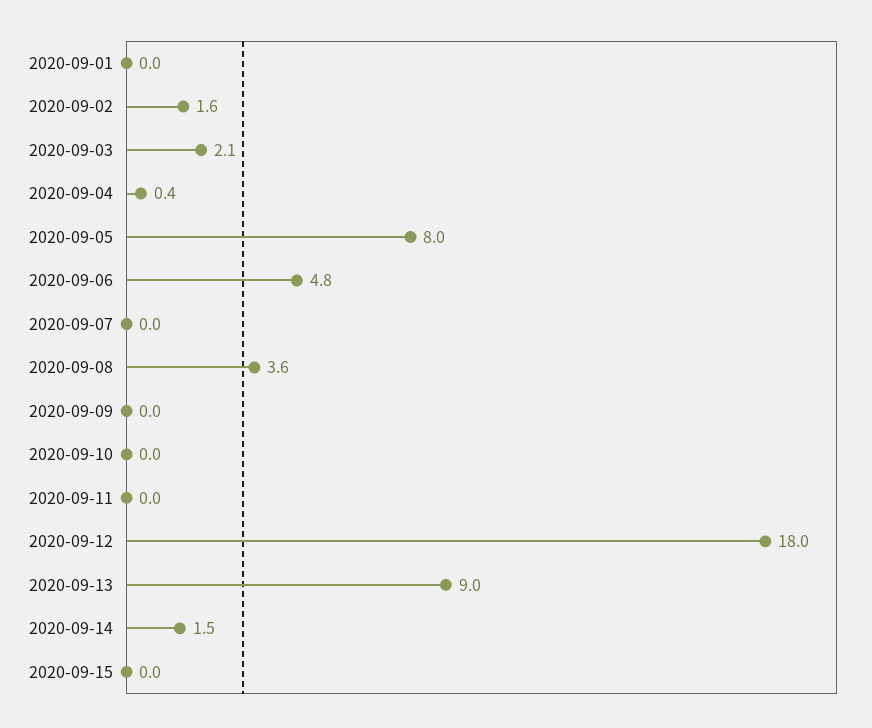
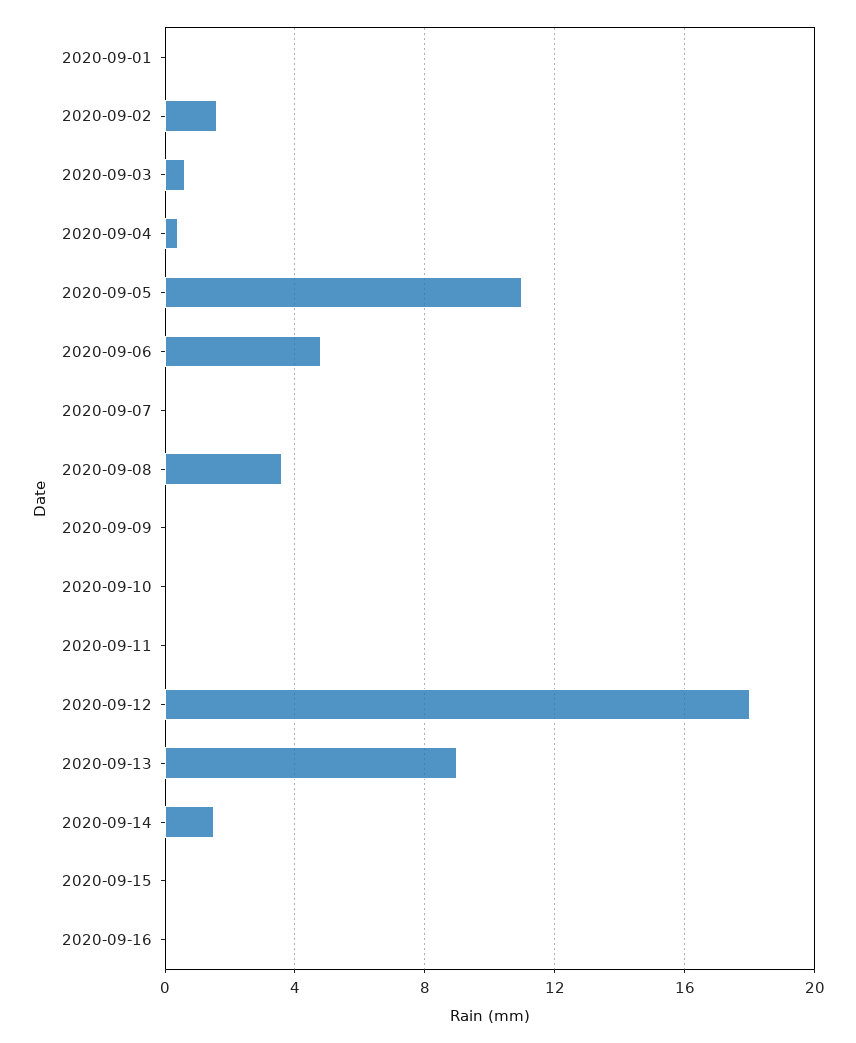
2020-09-03: 2.1 -> 0.5
2020-09-05: 8 -> 11
2020-09-16: none -> 0

